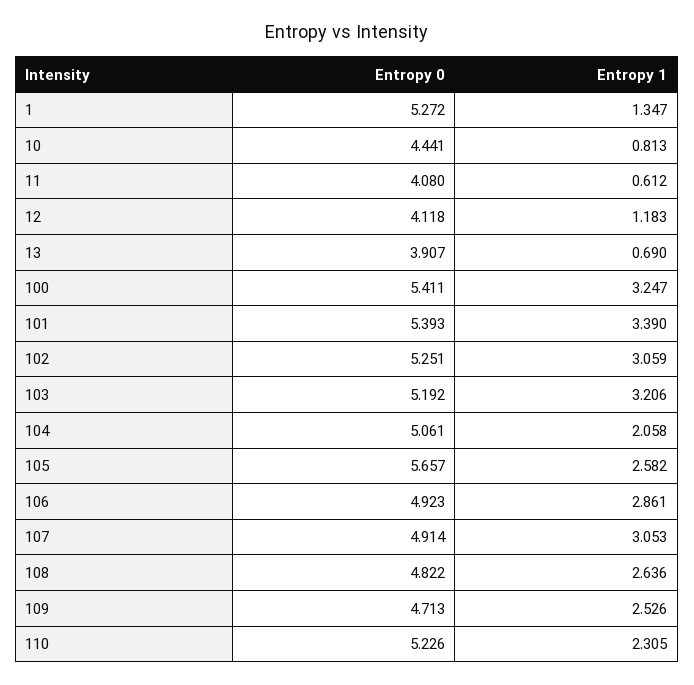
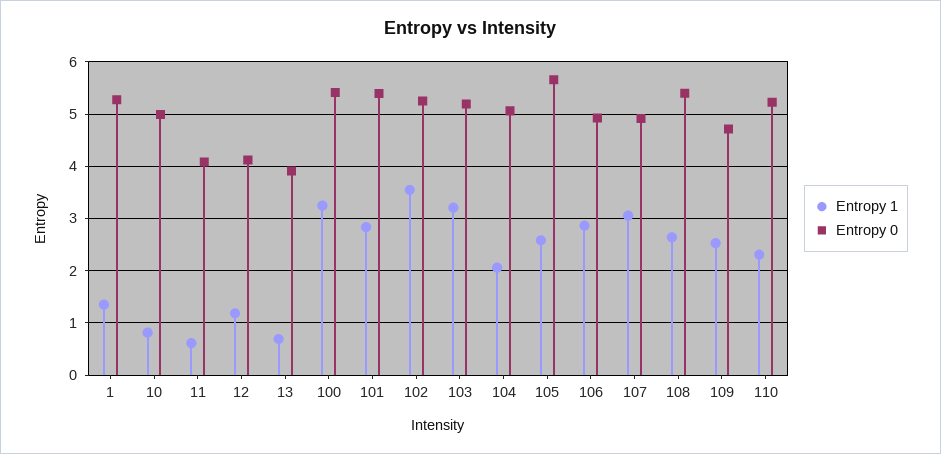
Entropy 0, 10: 4.441 -> 5
Entropy 1, 101: 3.39 -> 2.8
Entropy 1, 102: 3.059 -> 3.6
Entropy 0, 108: 4.822 -> 5.4

